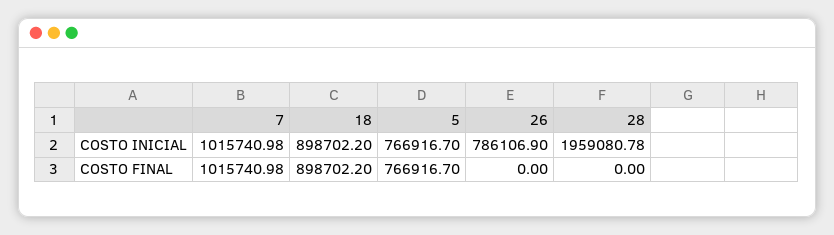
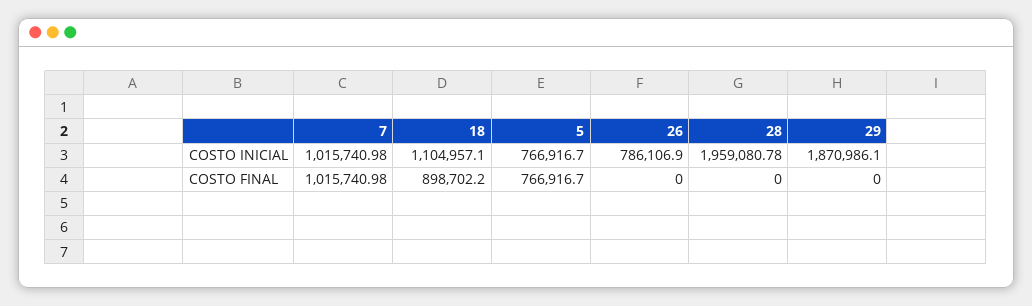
18, COSTO INICIAL: 898702.2 -> 1104957.1
29, COSTO INICIAL: none -> 1870986.1
29, COSTO FINAL: none -> 0

